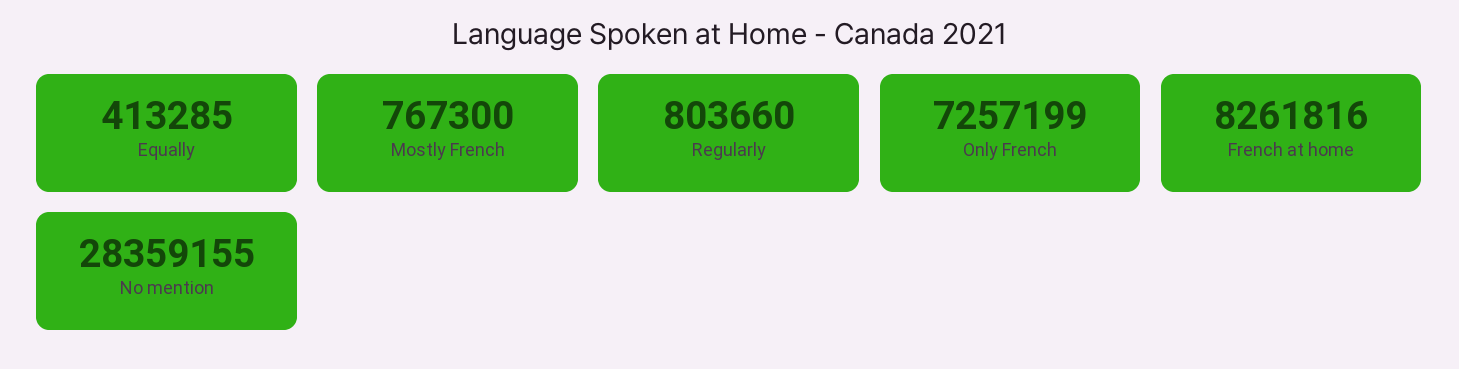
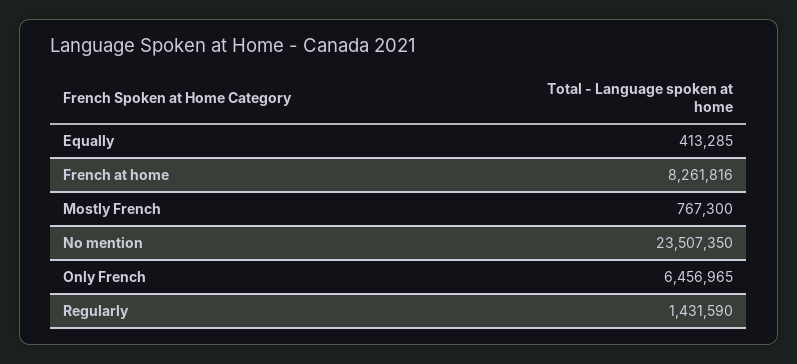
Regularly: 803660 -> 1431590
Only French: 7257199 -> 6456965
No mention: 28359155 -> 23507350

